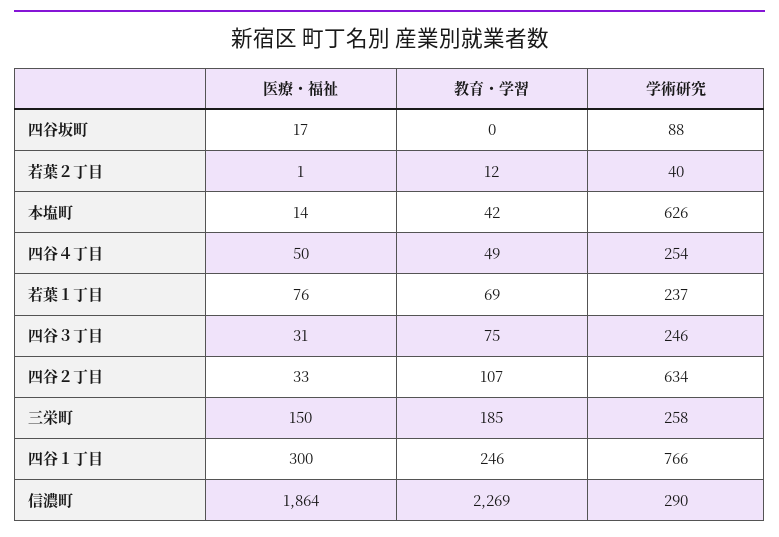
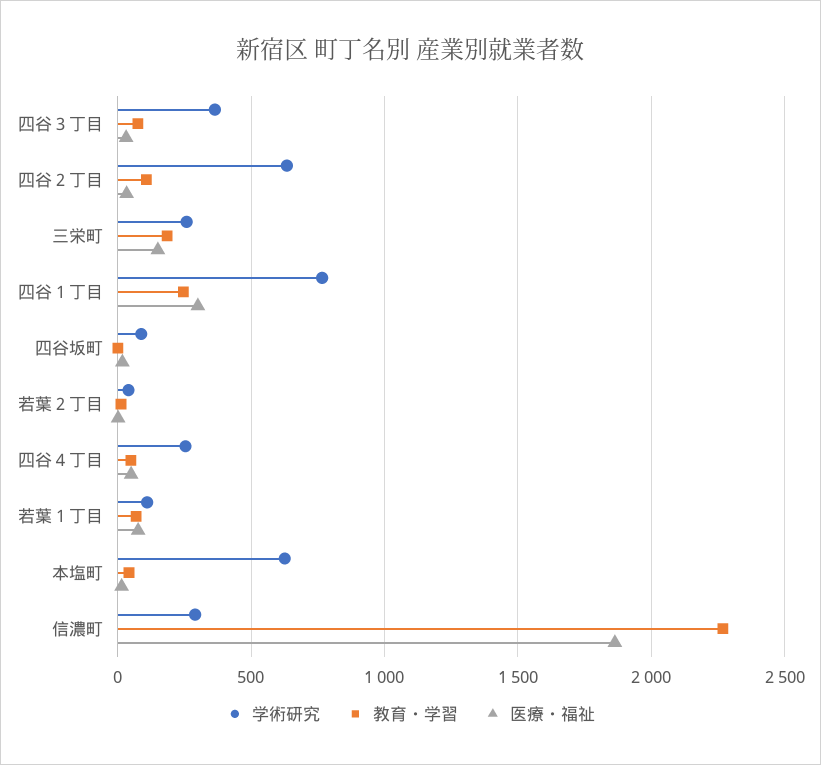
学術研究, 若葉１丁目: 237 -> 100
学術研究, 四谷３丁目: 246 -> 350

